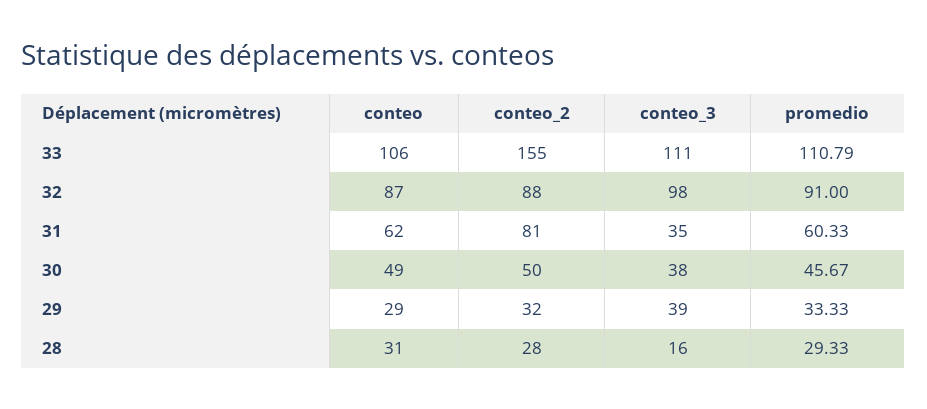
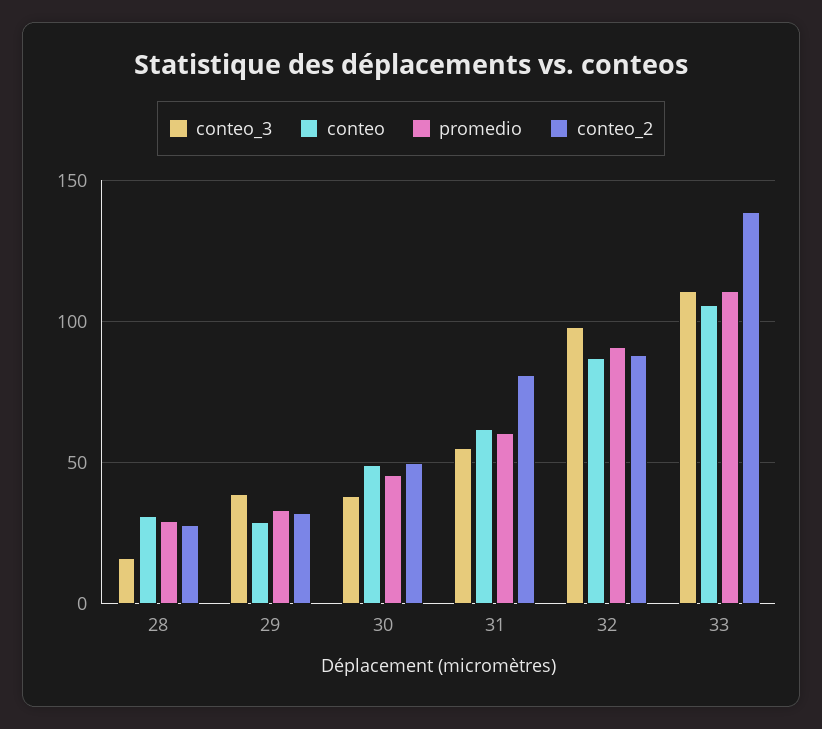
conteo_2, 33: 155 -> 140
conteo_3, 31: 35 -> 55

